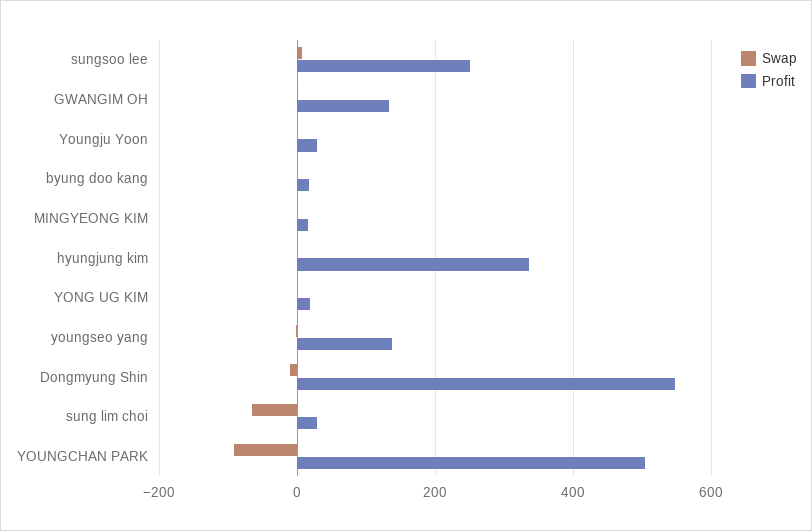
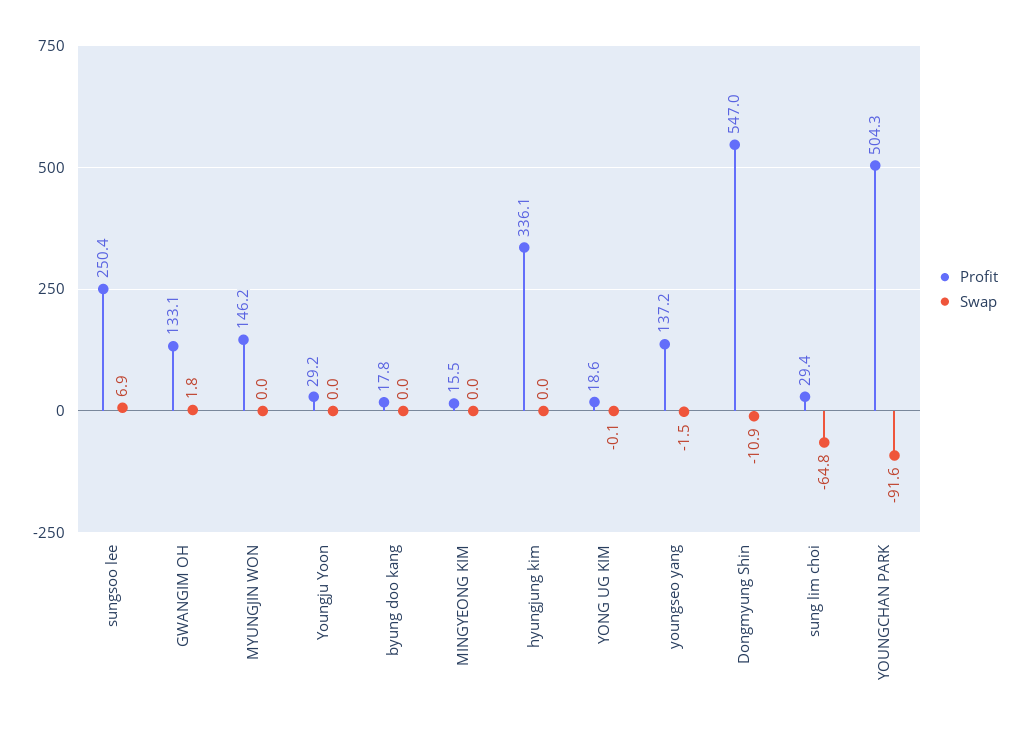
Profit, MYUNGJIN WON: none -> 146.2
Swap, MYUNGJIN WON: none -> 0

